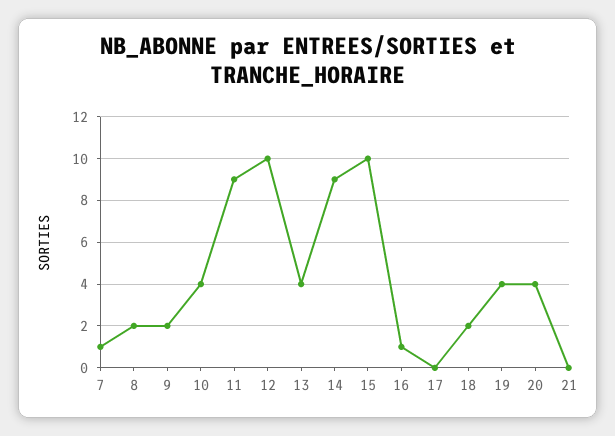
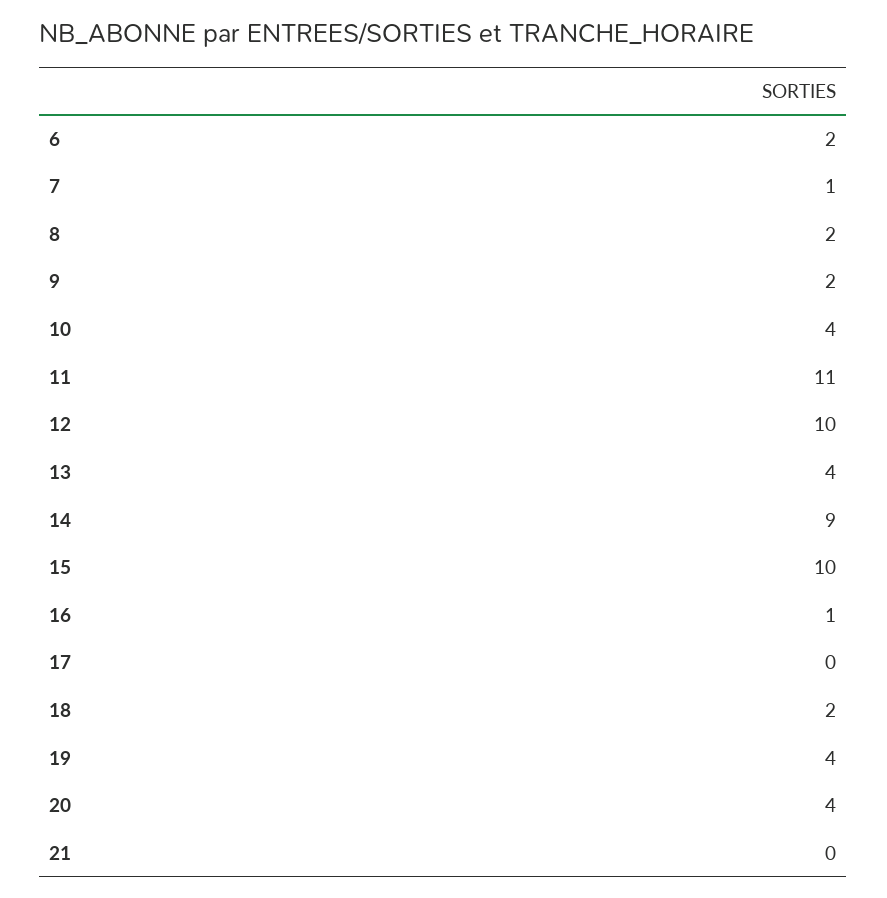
11: 9 -> 11
6: none -> 2

